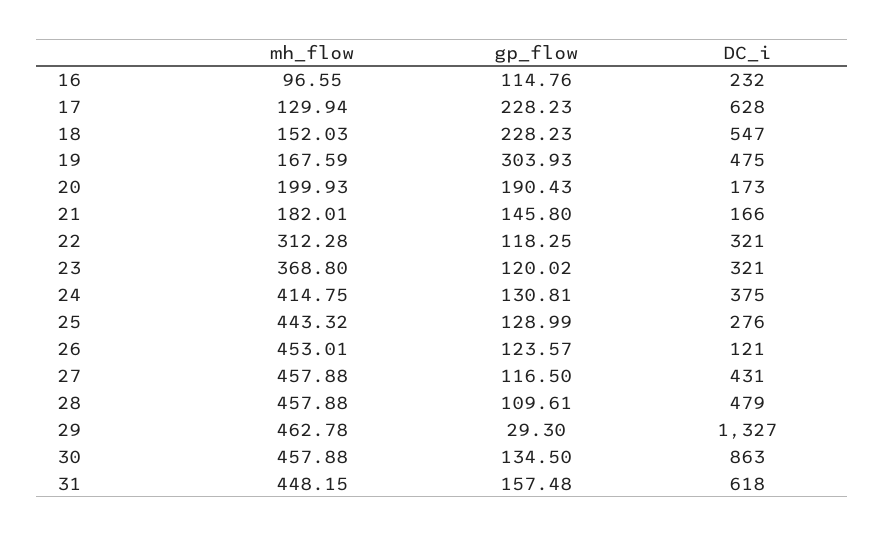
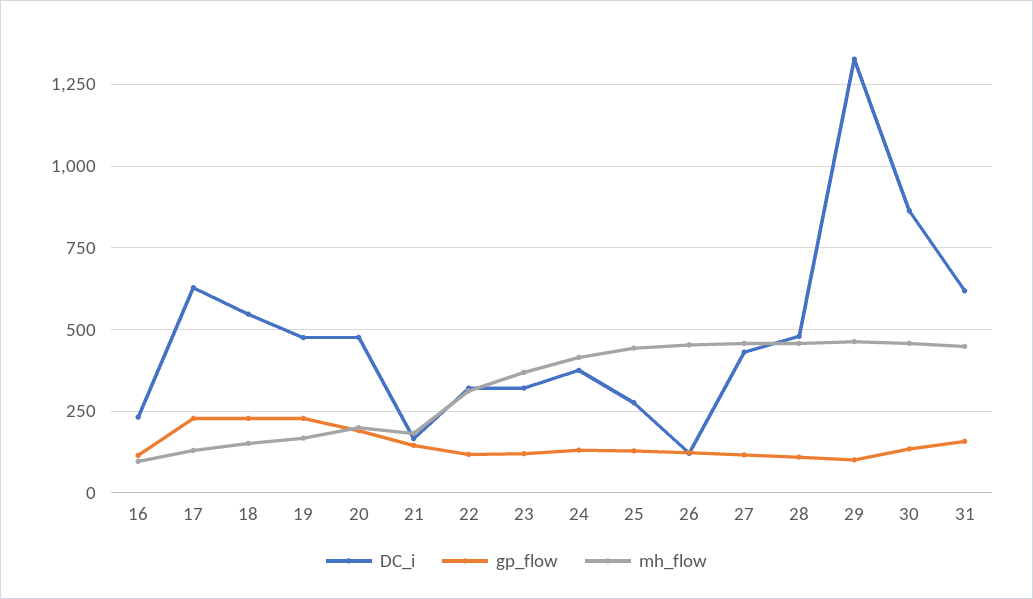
gp_flow, 19: 303.93 -> 225
DC_i, 20: 173 -> 475
gp_flow, 29: 29.3 -> 100

